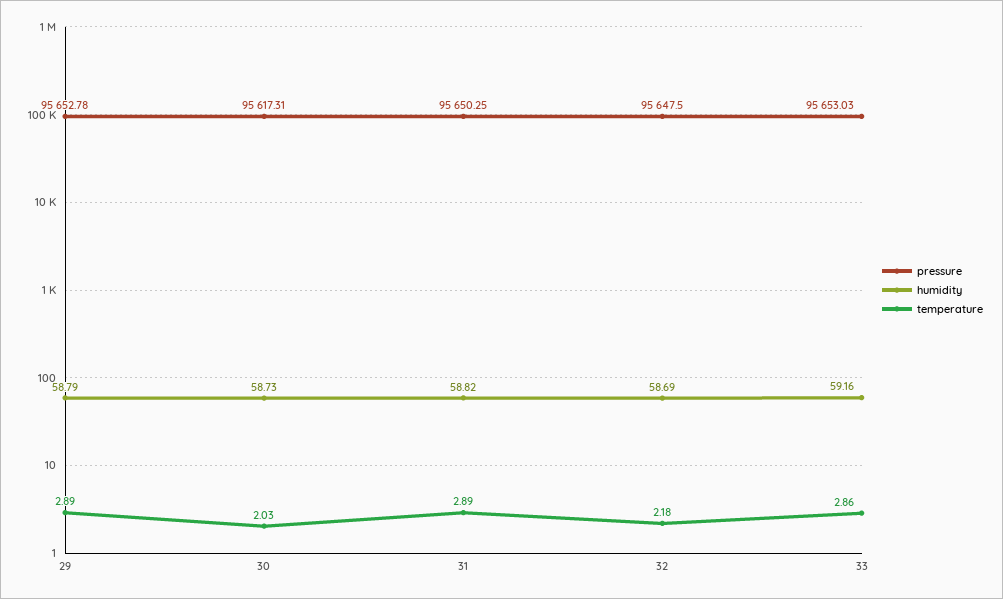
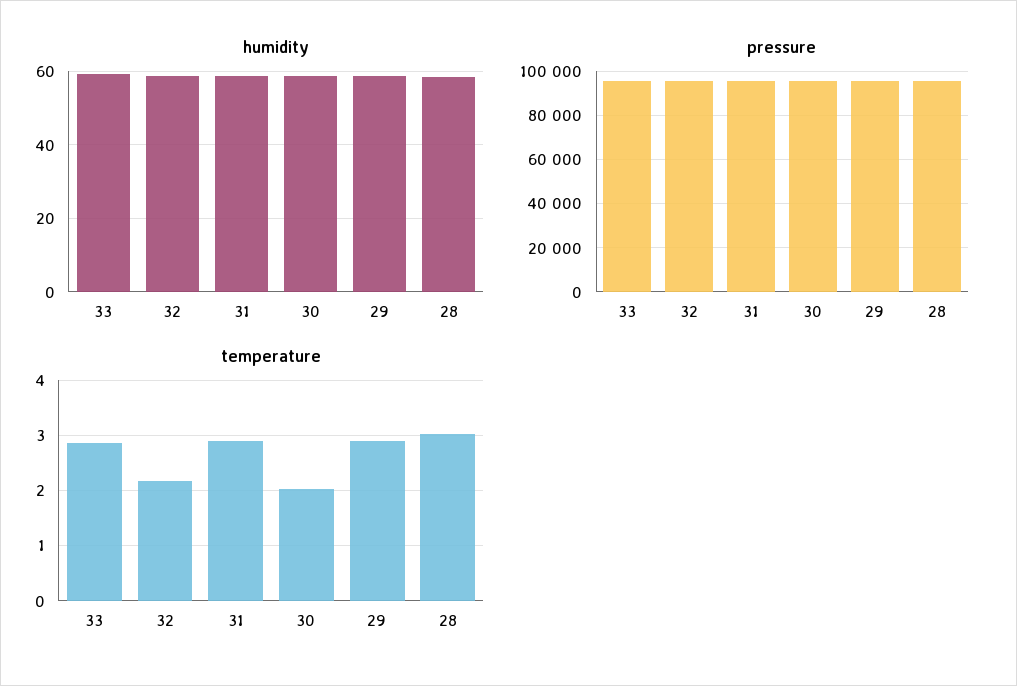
humidity, 28: none -> 58
pressure, 28: none -> 95000
temperature, 28: none -> 3

